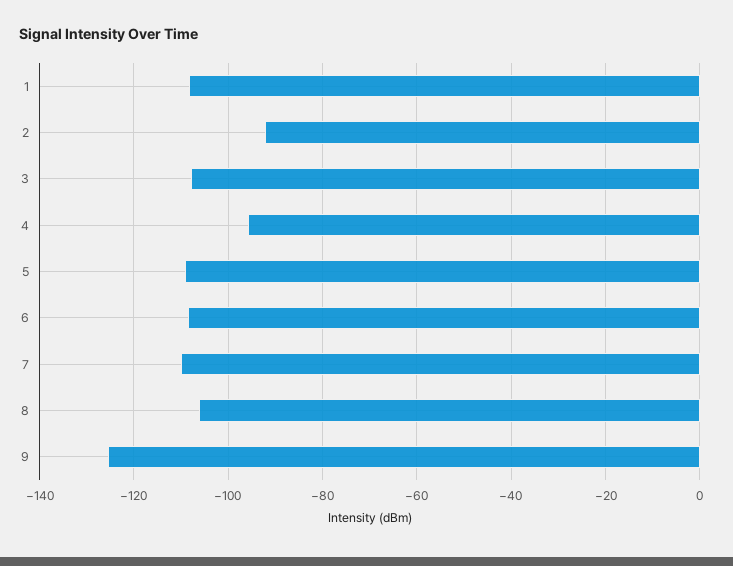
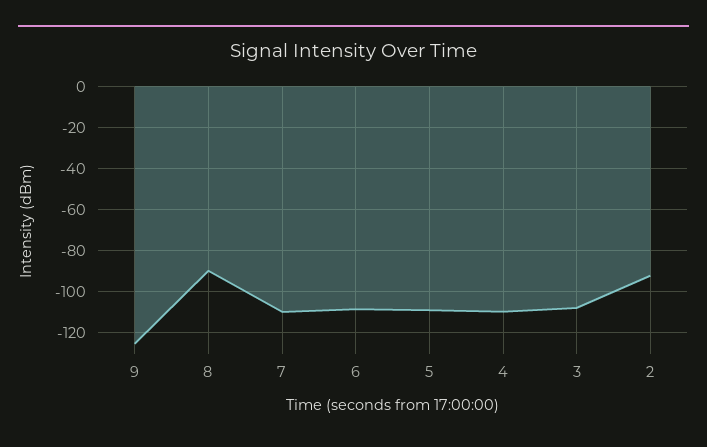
1: -108 -> none
4: -96 -> -110
8: -106 -> -90

